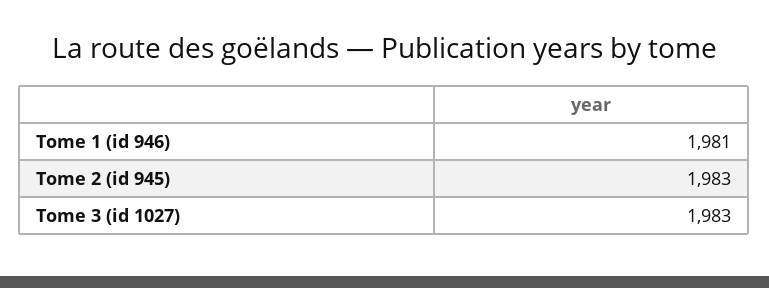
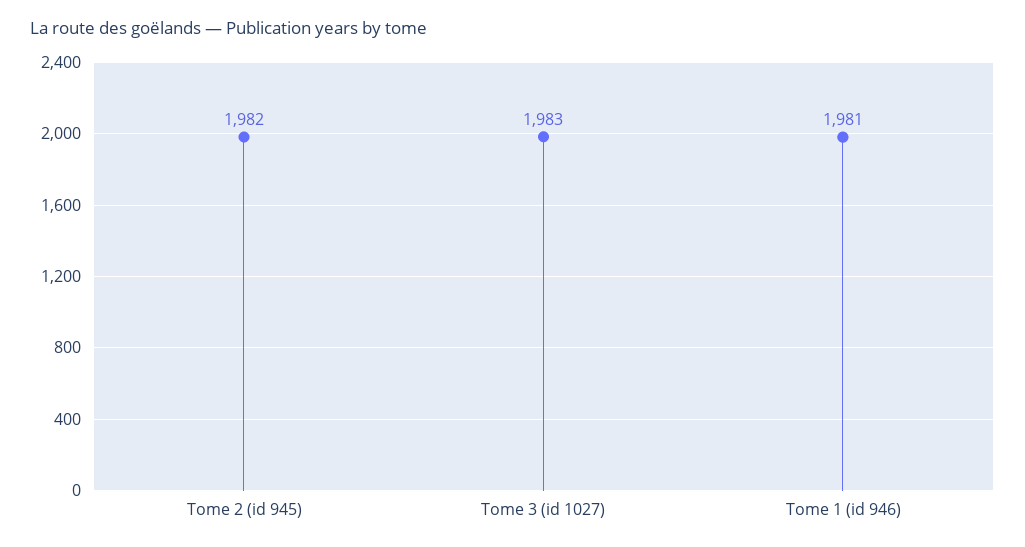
Tome 2 (id 945): 1983 -> 1982

